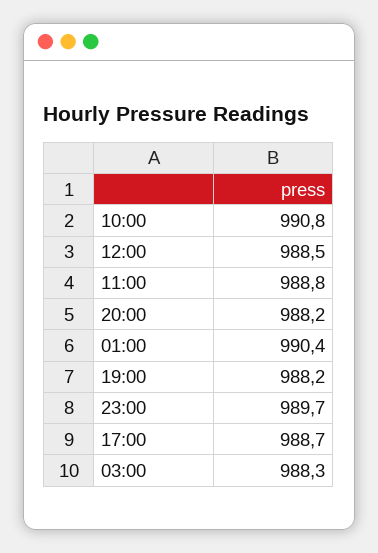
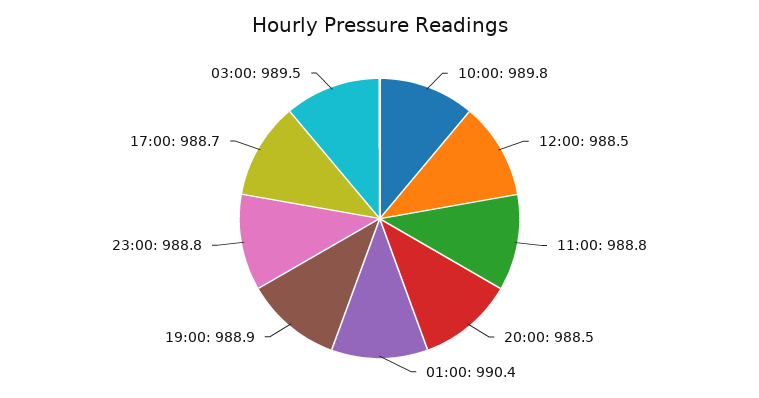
10:00: 990.8 -> 989.8
20:00: 988.2 -> 988.5
19:00: 988.2 -> 988.9
23:00: 989.7 -> 988.8
03:00: 988.3 -> 989.5

